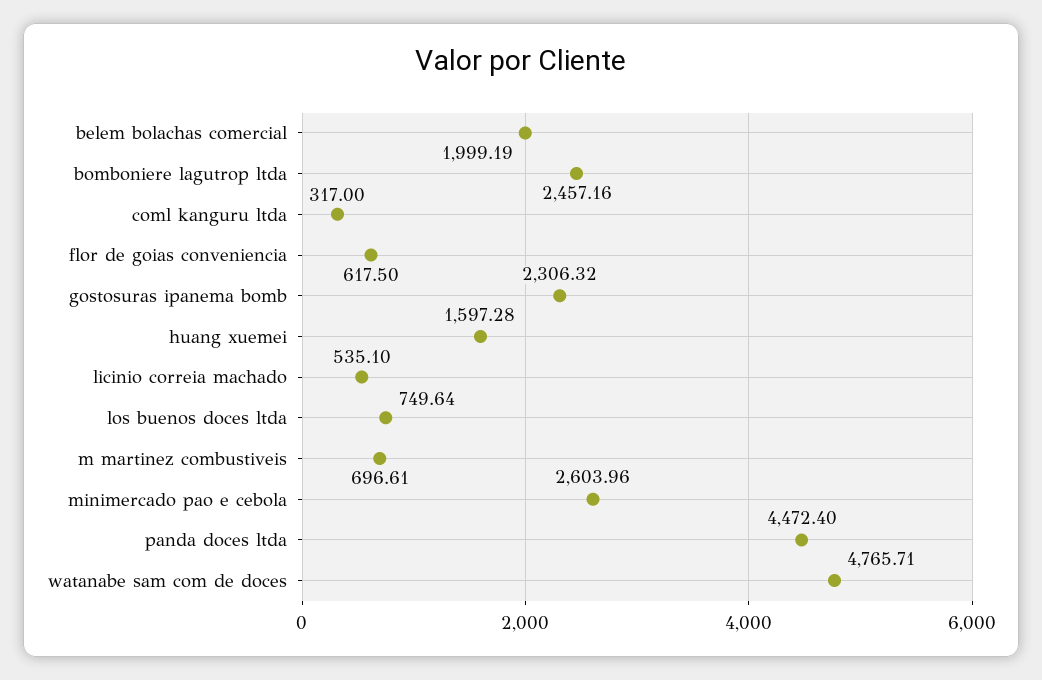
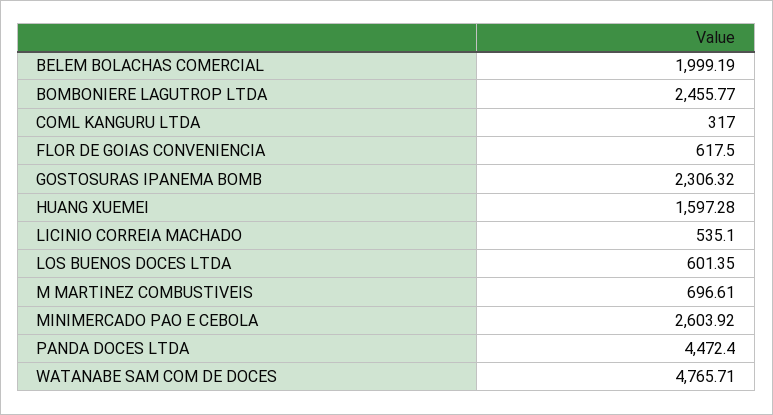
bomboniere lagutrop ltda: 2457.16 -> 2455.77
los buenos doces ltda: 749.64 -> 601.35
minimercado pao e cebola: 2603.96 -> 2603.92

